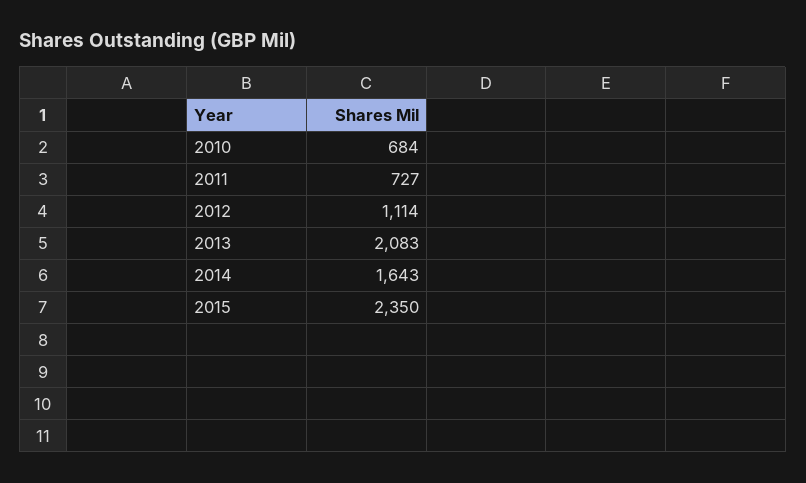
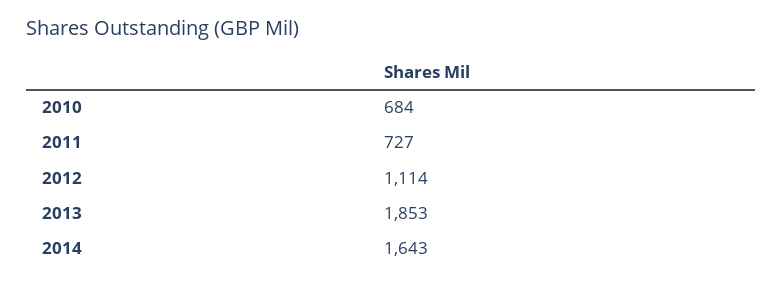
2013: 2083 -> 1853
2015: 2350 -> none

